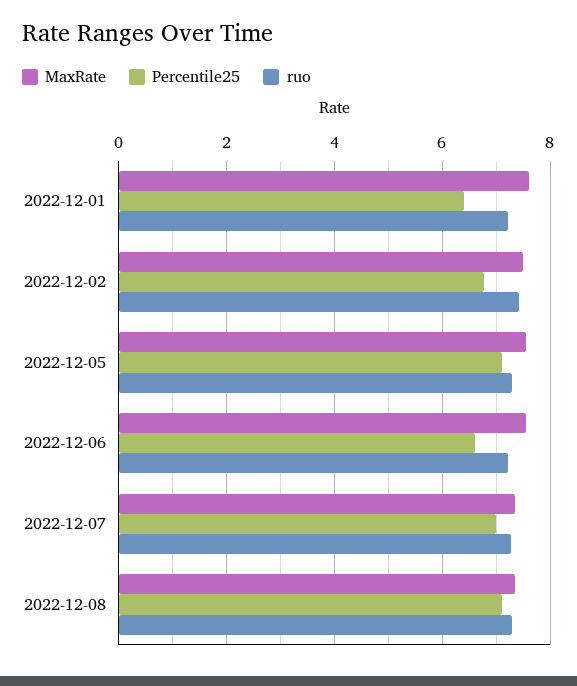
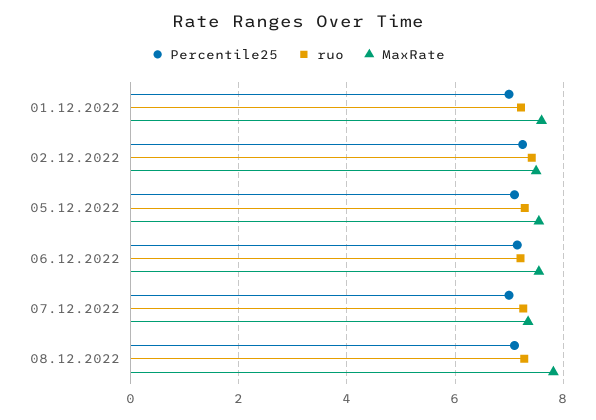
Percentile25, 2022-12-01: 6.4 -> 7
Percentile25, 2022-12-02: 6.8 -> 7.2
Percentile25, 2022-12-06: 6.6 -> 7.2
MaxRate, 2022-12-08: 7.4 -> 7.8

